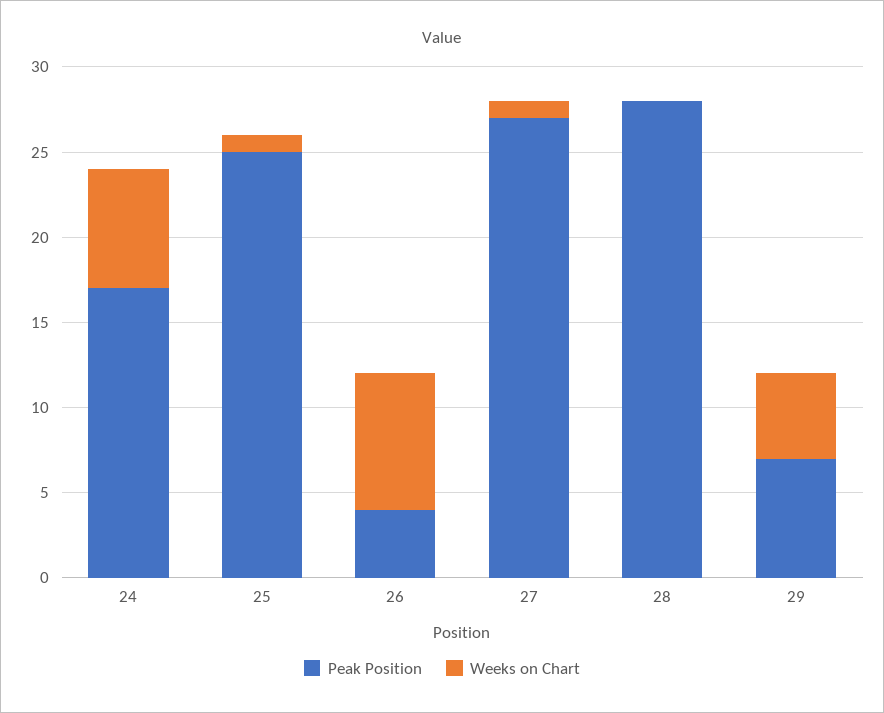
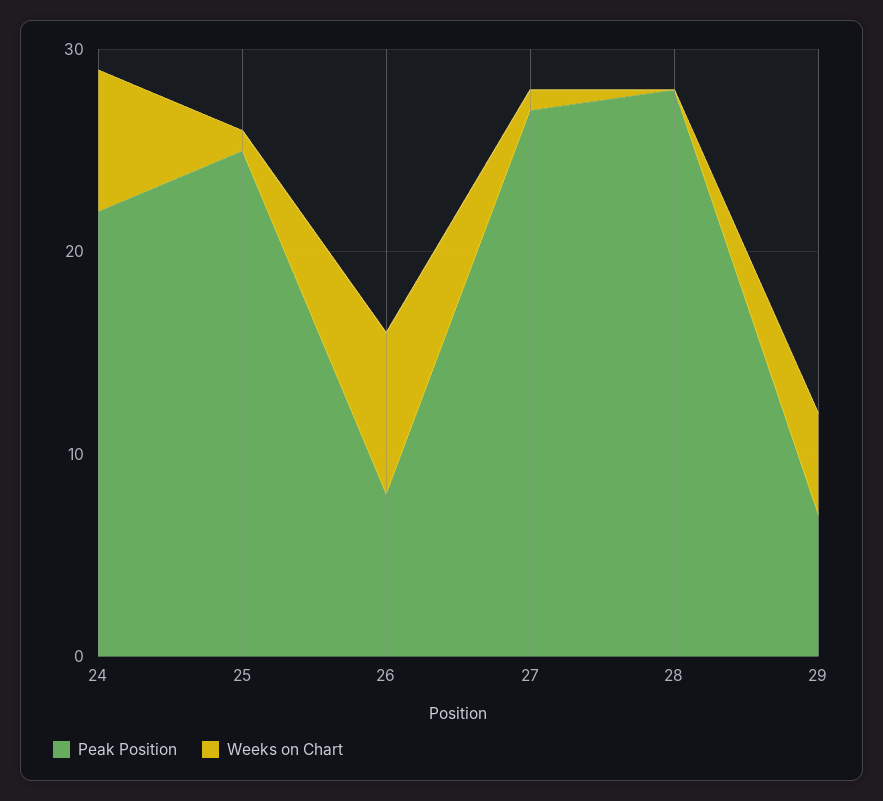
Peak Position, 24: 17 -> 22
Peak Position, 26: 4 -> 8

